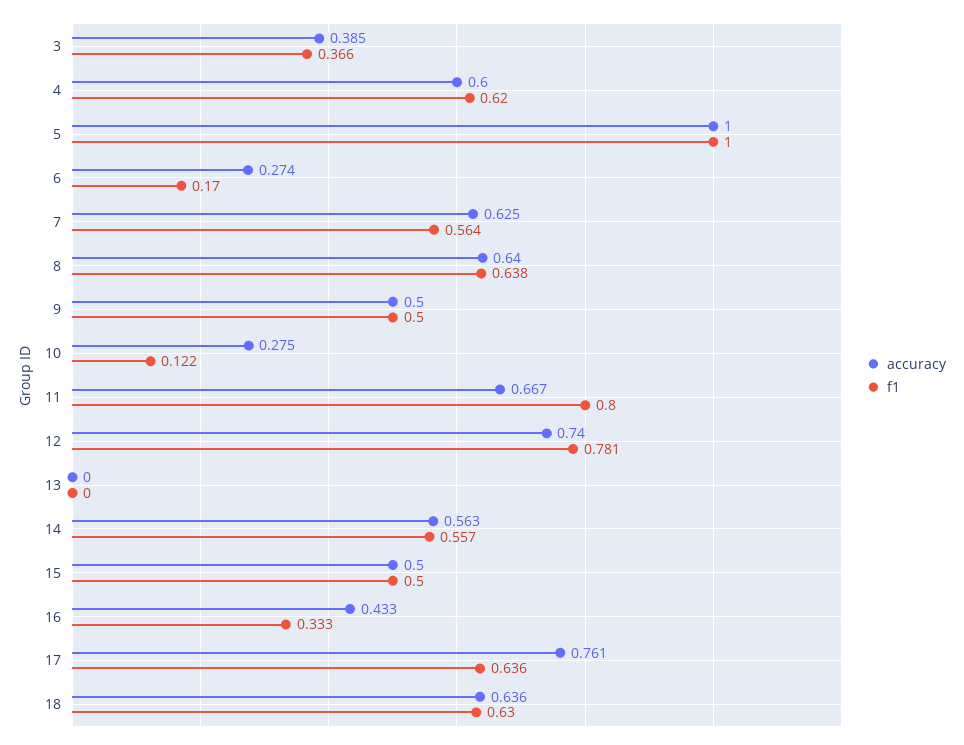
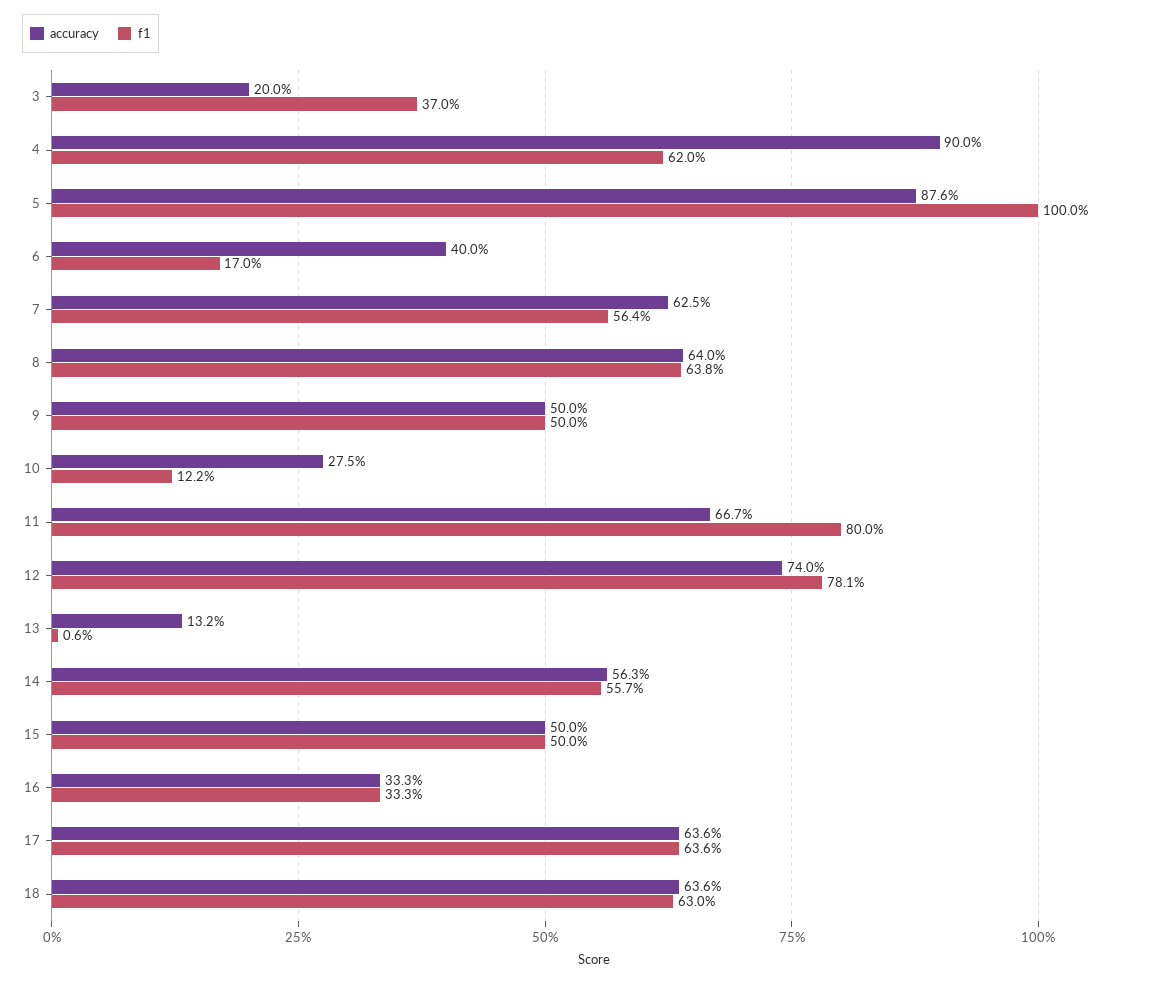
accuracy, 3: 0.385 -> 0.2
f1, 3: 0.366 -> 0.37
accuracy, 4: 0.6 -> 0.9
accuracy, 5: 1 -> 0.876
accuracy, 6: 0.274 -> 0.4
accuracy, 13: 0 -> 0.132
f1, 13: 0 -> 0.006
accuracy, 16: 0.433 -> 0.333
accuracy, 17: 0.761 -> 0.636

